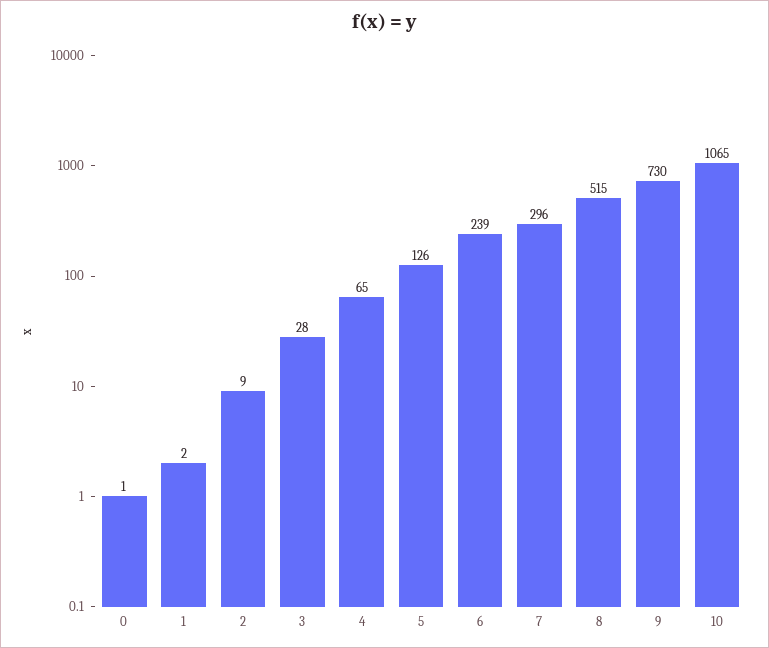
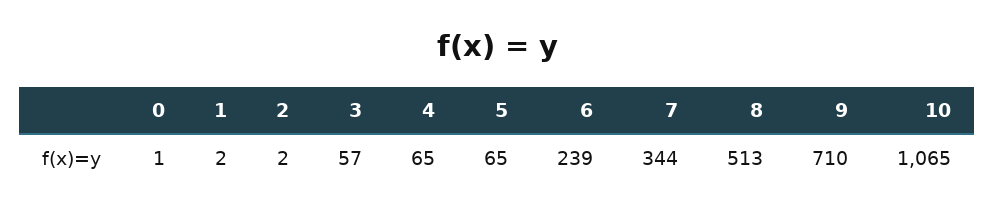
2: 9 -> 2
3: 28 -> 57
5: 126 -> 65
7: 296 -> 344
8: 515 -> 513
9: 730 -> 710

